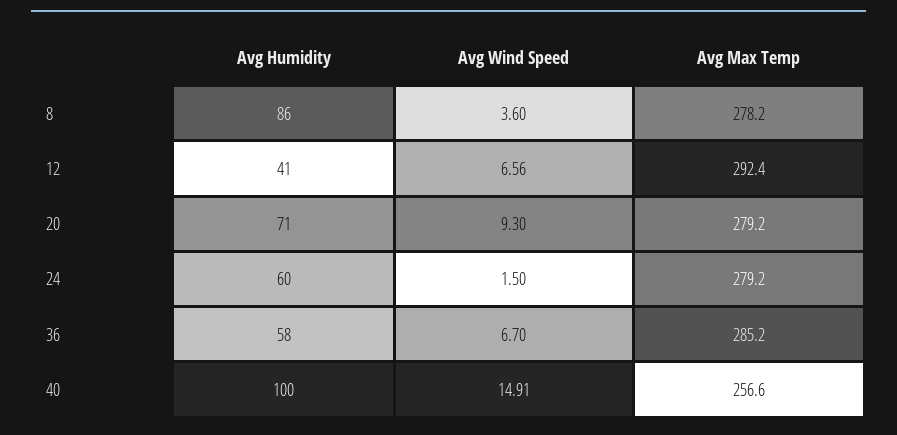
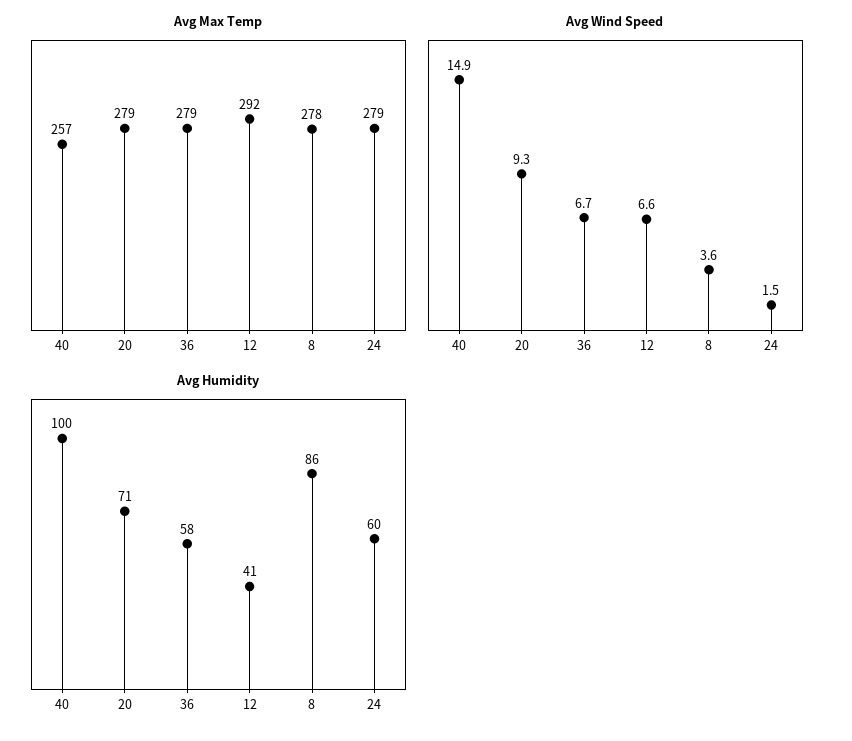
Avg Max Temp, 36: 285.2 -> 279

